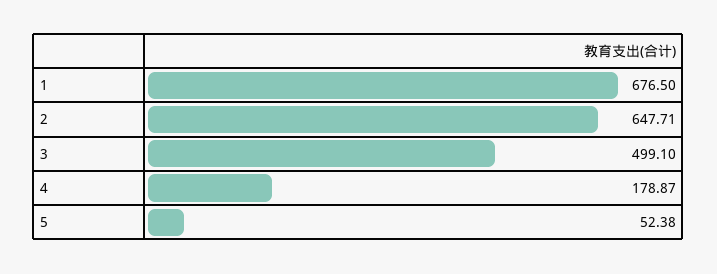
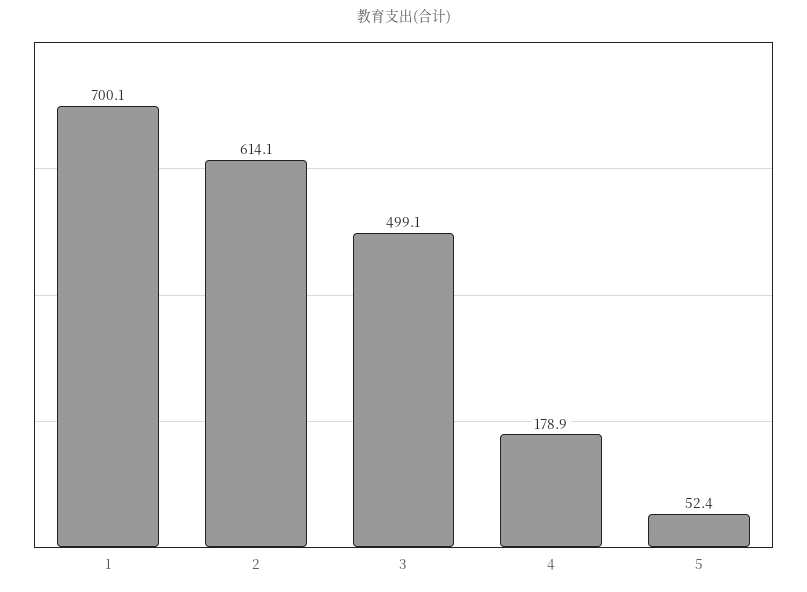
1: 676.5 -> 700.1
2: 647.71 -> 614.1

